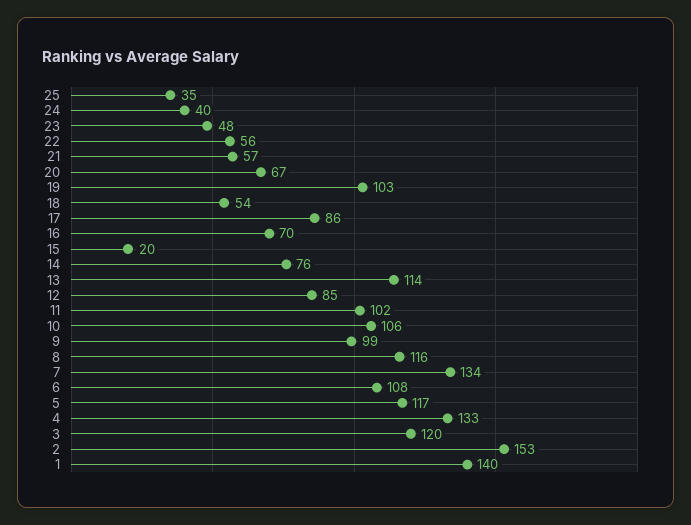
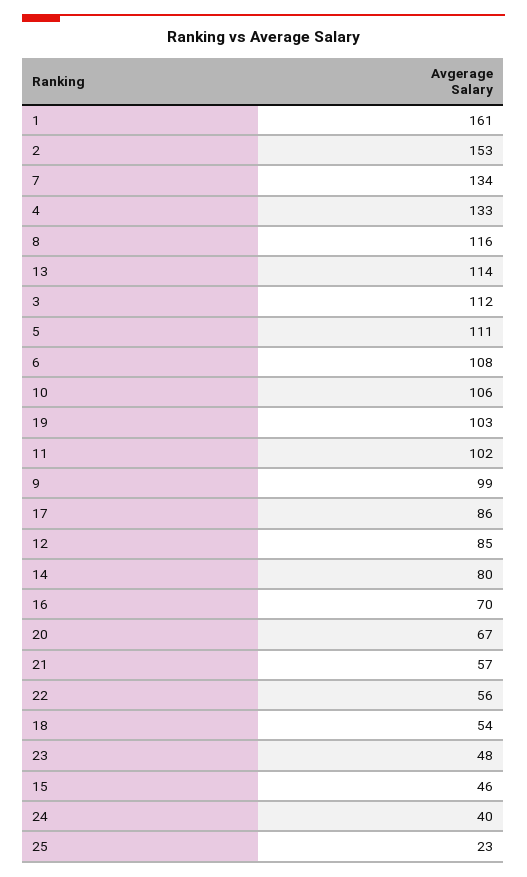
25: 35 -> 23
15: 20 -> 46
14: 76 -> 80
5: 117 -> 111
3: 120 -> 112
1: 140 -> 161

